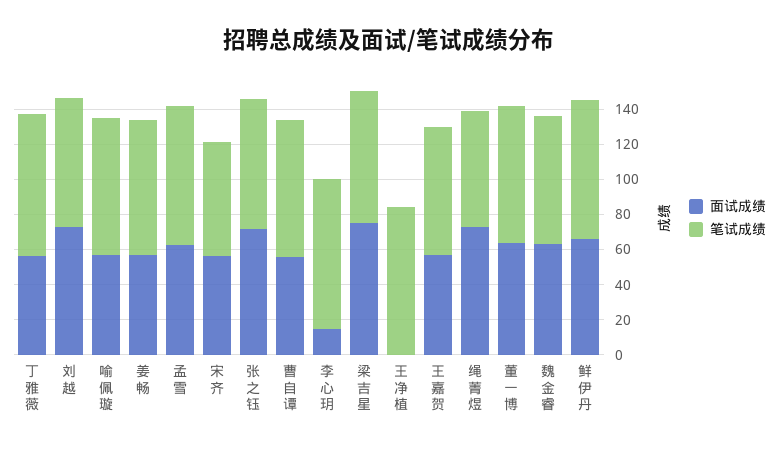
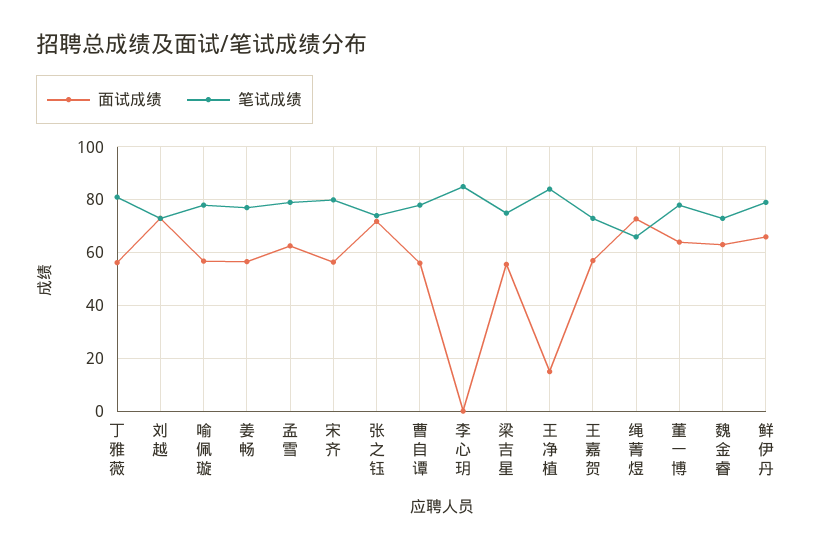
笔试成绩, 宋齐: 65 -> 80
面试成绩, 李心玥: 15 -> 0
面试成绩, 梁吉星: 75 -> 55
面试成绩, 王净植: 0 -> 15

